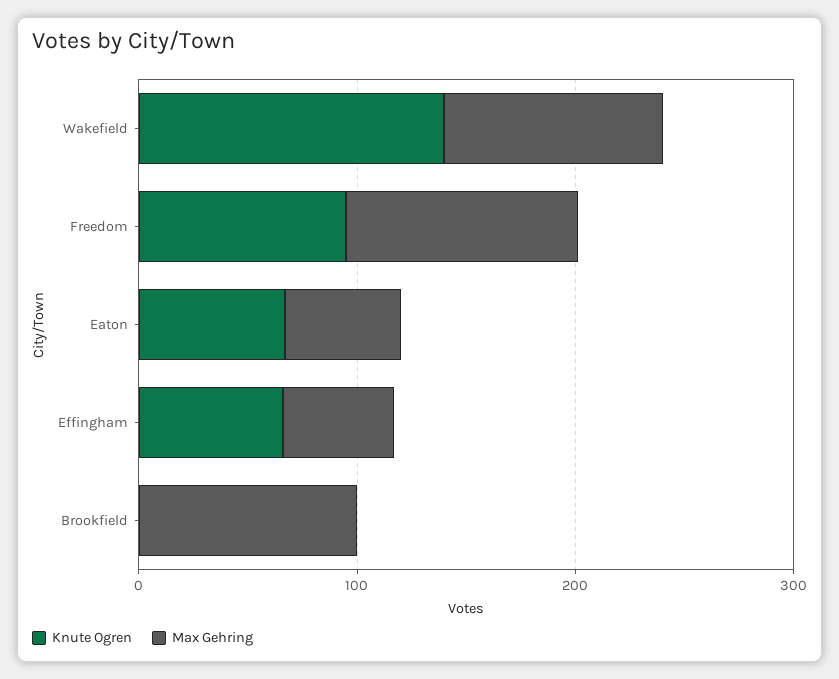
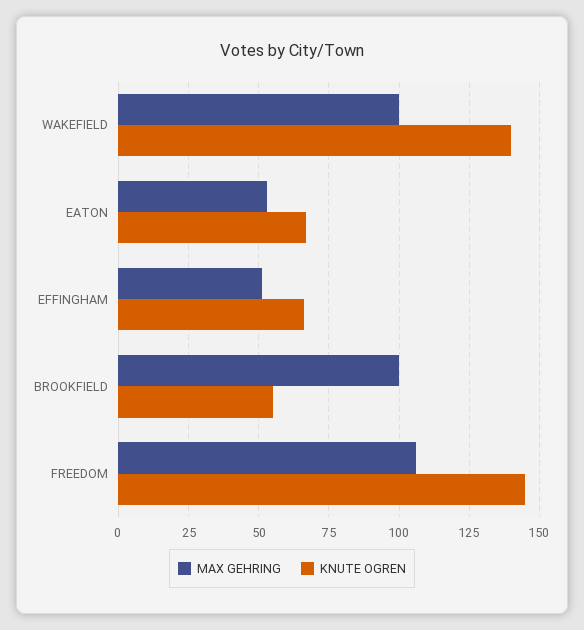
Knute Ogren, Freedom: 100 -> 145
Knute Ogren, Brookfield: 0 -> 55

